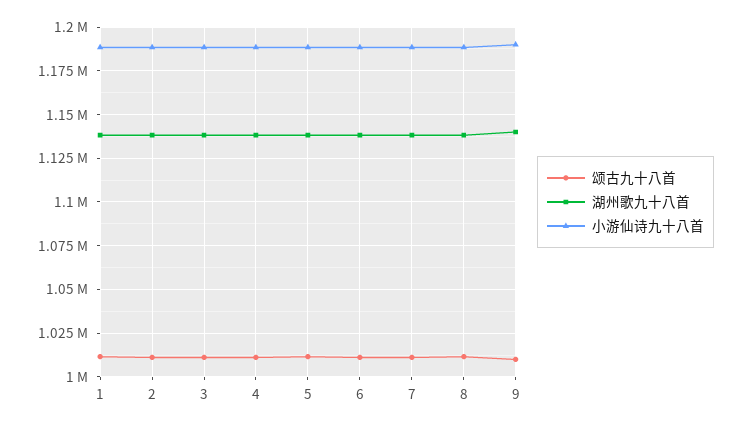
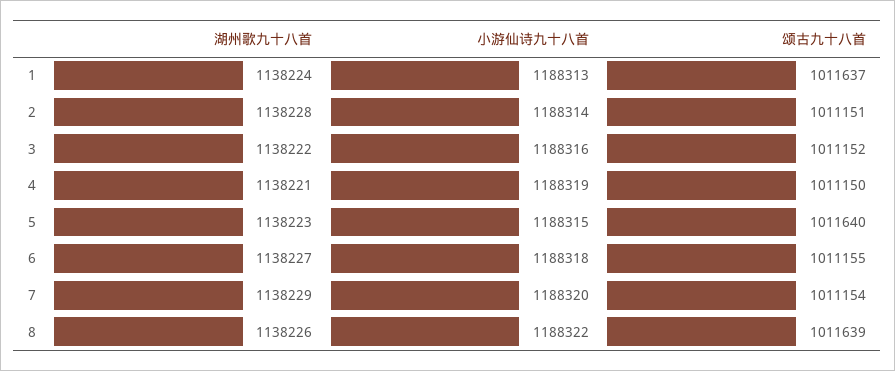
颂古九十八首, 9: 1010000 -> none
湖州歌九十八首, 9: 1140000 -> none
小游仙诗九十八首, 9: 1190000 -> none

